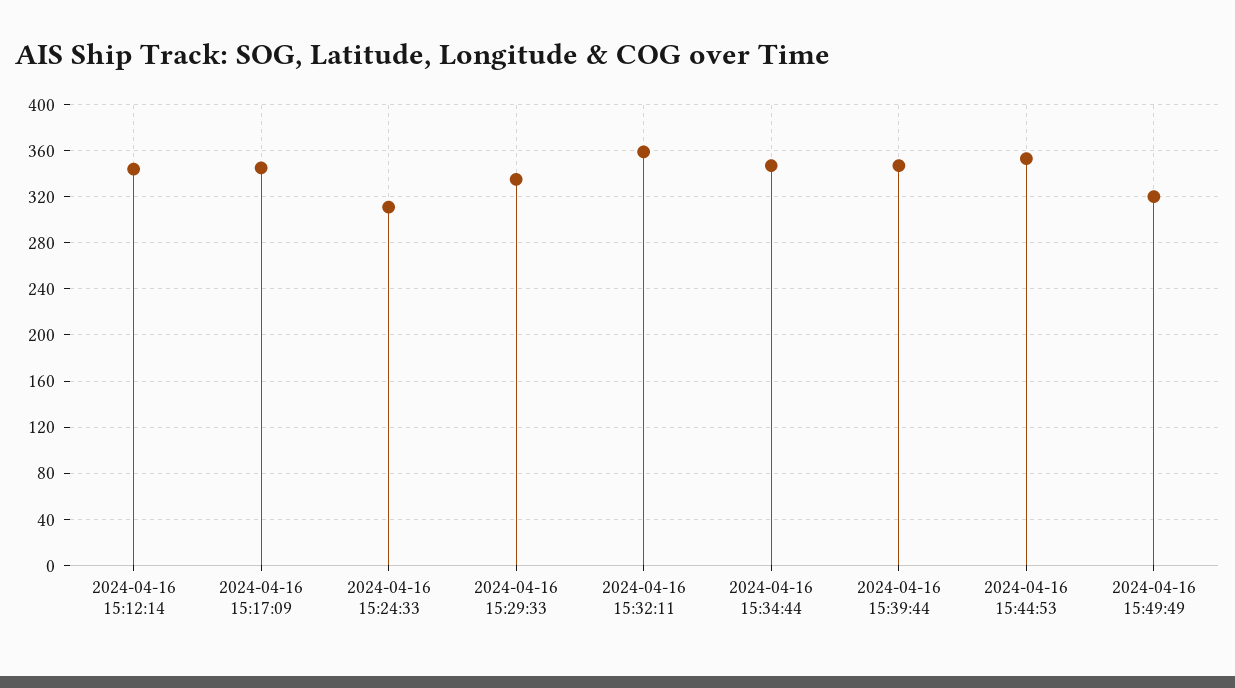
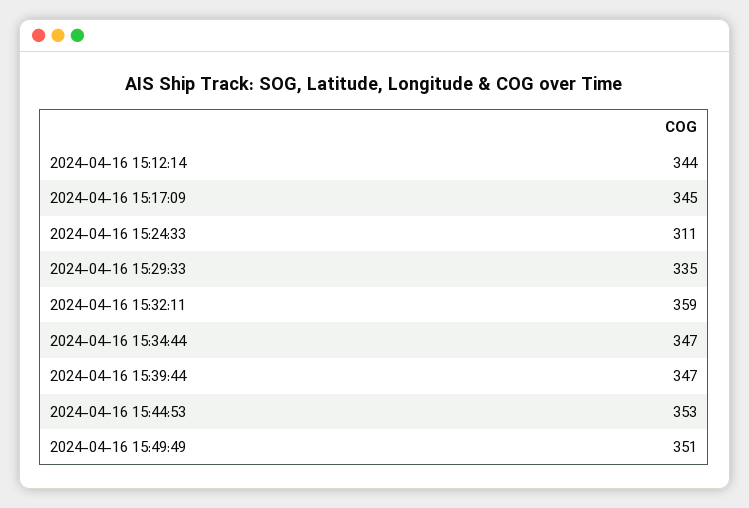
2024-04-16 15:49:49: 320 -> 351

